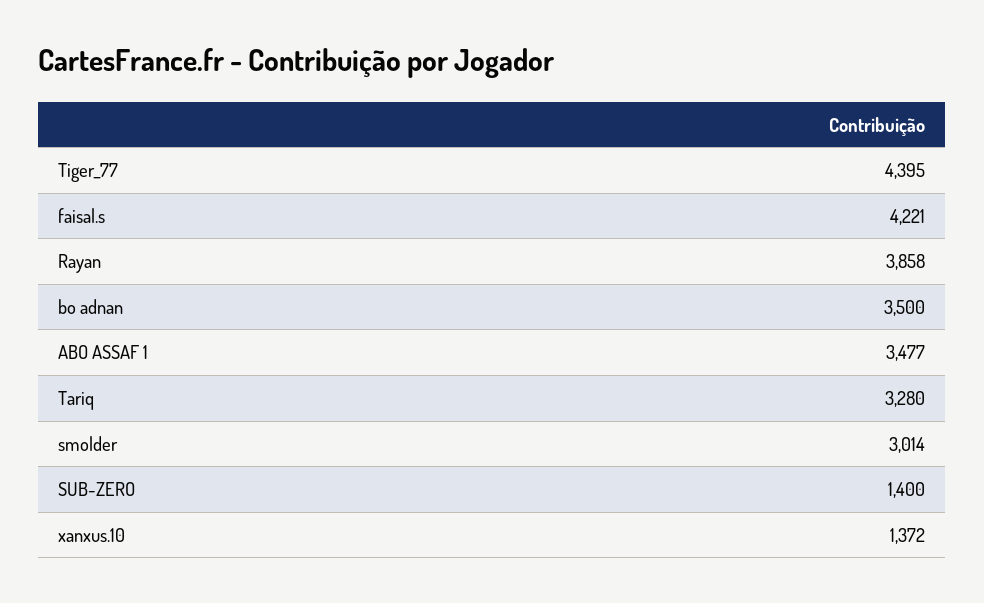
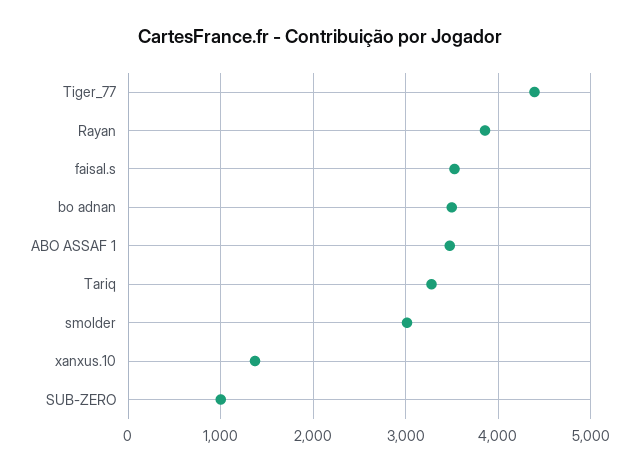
faisal.s: 4221 -> 3500
SUB-ZERO: 1400 -> 1000

